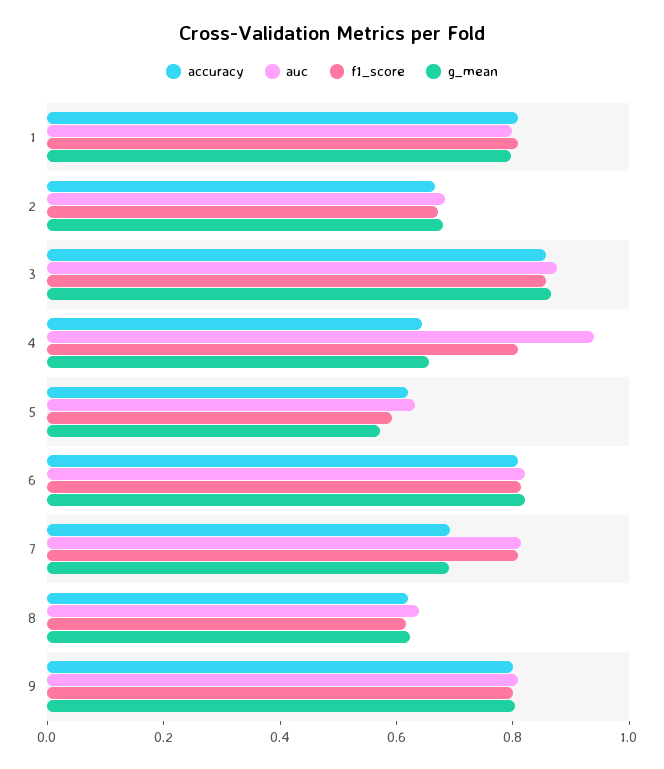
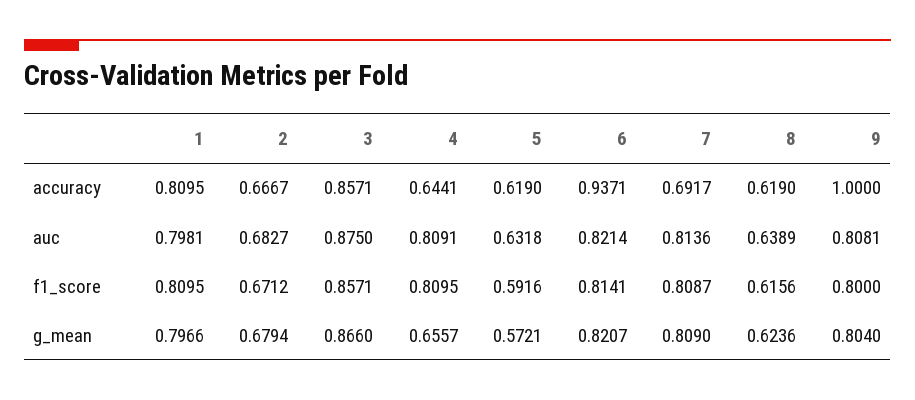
auc, 4: 0.95 -> 0.8091
accuracy, 6: 0.8 -> 0.9371
g_mean, 7: 0.7 -> 0.809
accuracy, 9: 0.8 -> 1

